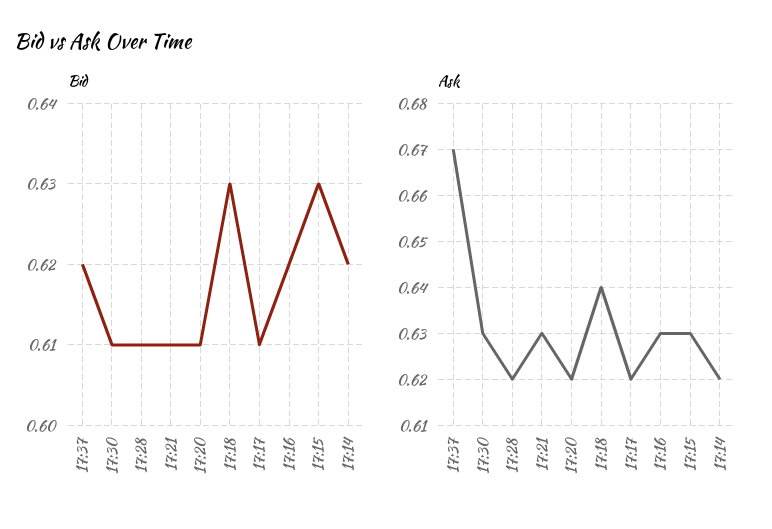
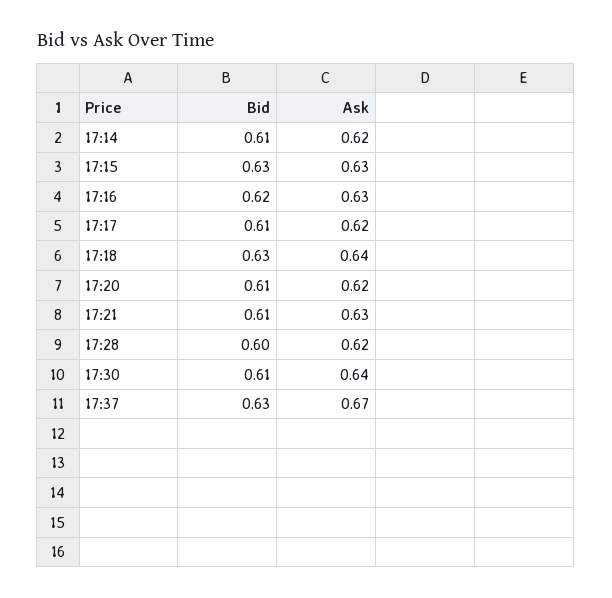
Bid, 17:37: 0.62 -> 0.63
Bid, 17:28: 0.61 -> 0.6
Bid, 17:14: 0.62 -> 0.61
Ask, 17:30: 0.63 -> 0.64

